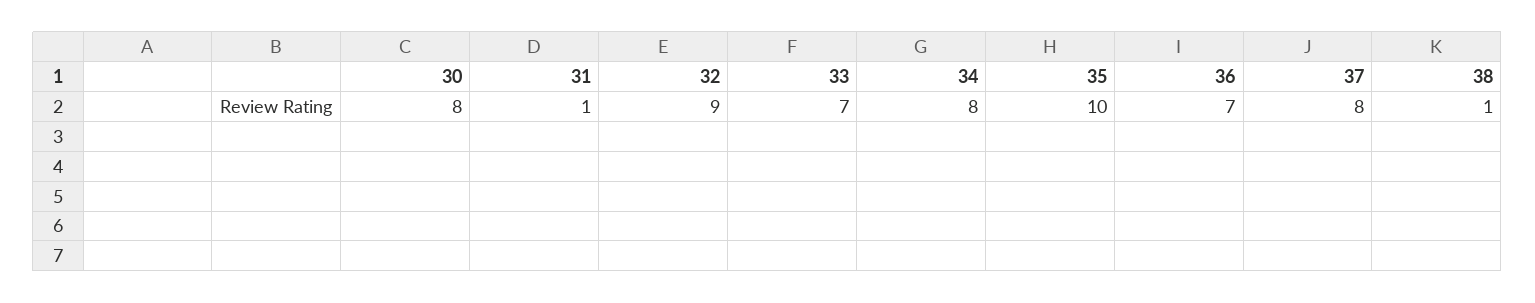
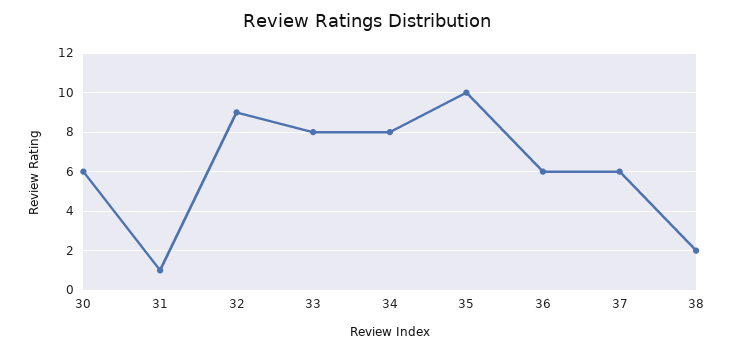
30: 8 -> 6
33: 7 -> 8
36: 7 -> 6
37: 8 -> 6
38: 1 -> 2

